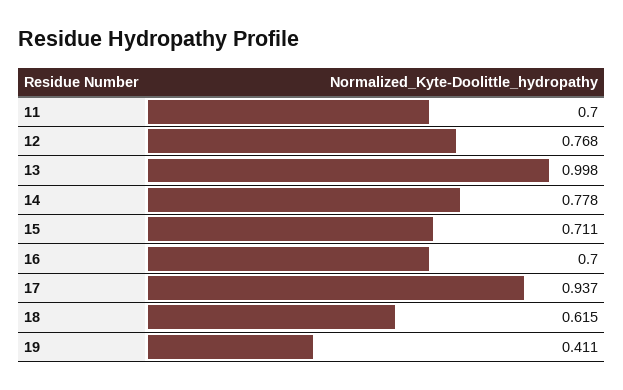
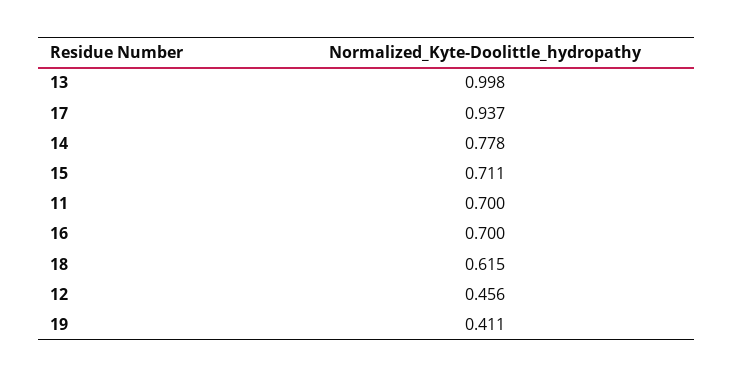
12: 0.768 -> 0.456

